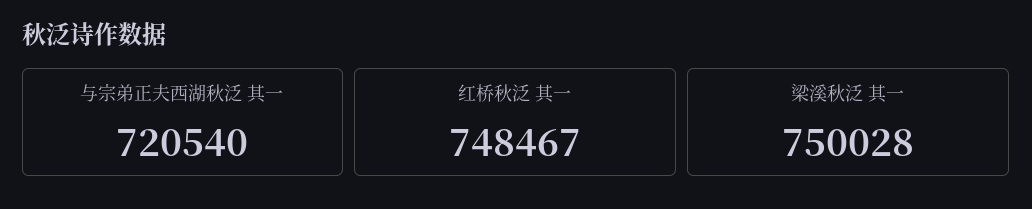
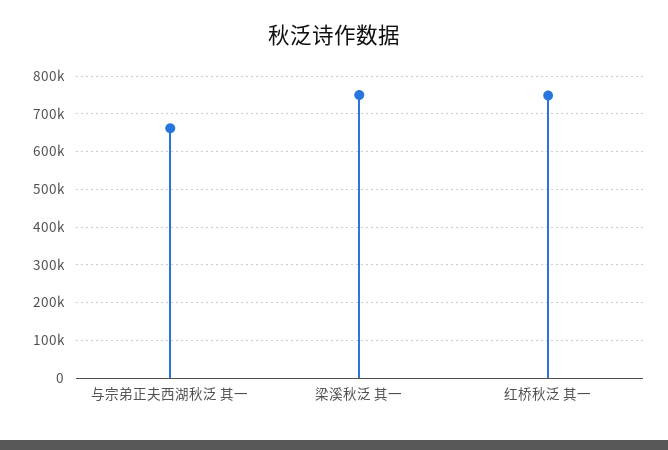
与宗弟正夫西湖秋泛 其一: 720540 -> 660000

